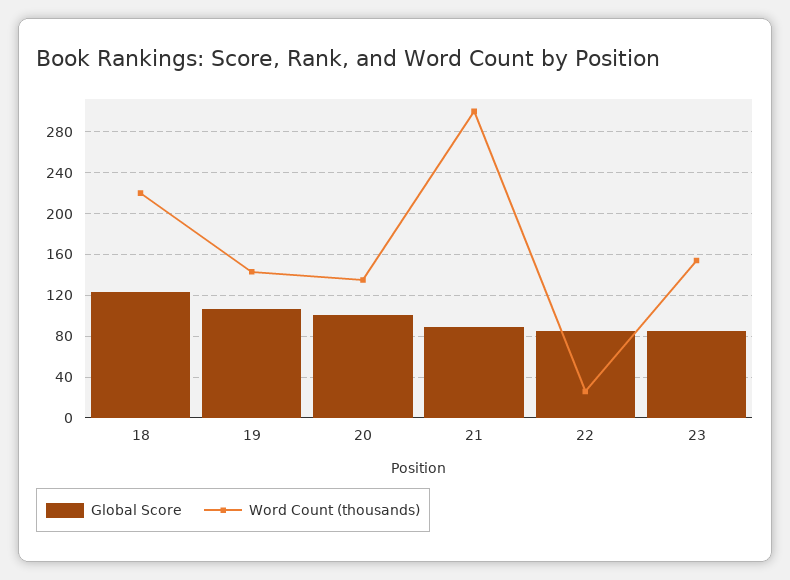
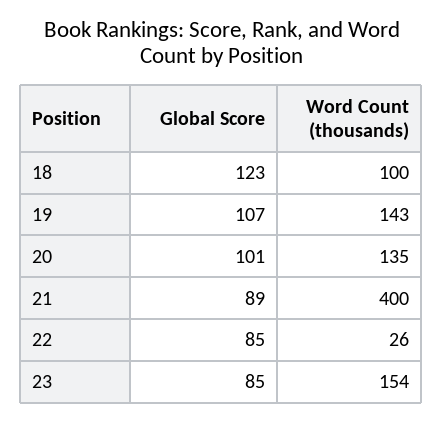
Word Count (thousands), 18: 220 -> 100
Word Count (thousands), 21: 300 -> 400

